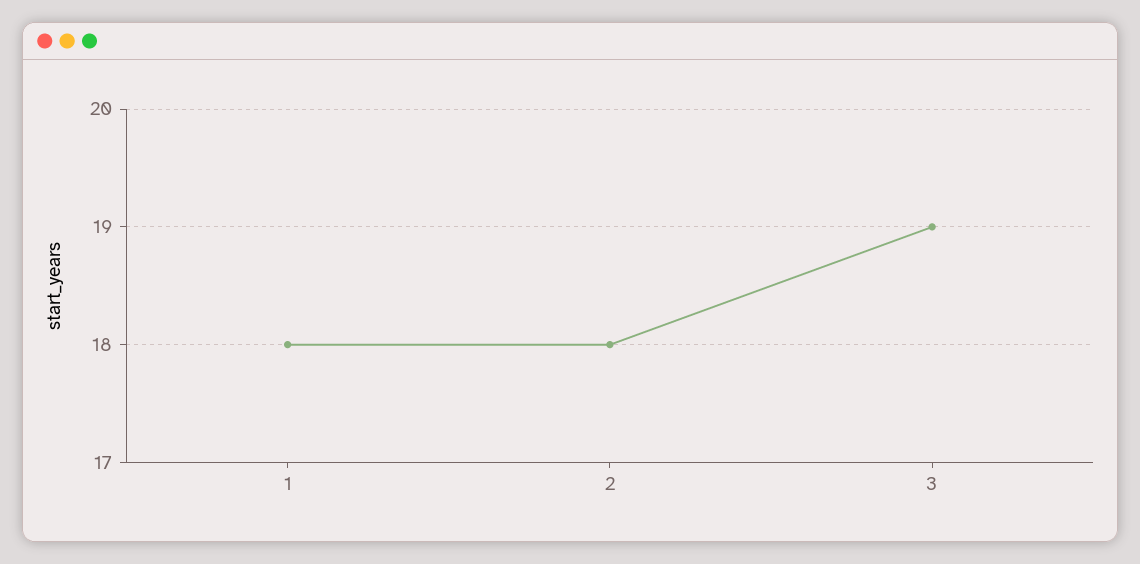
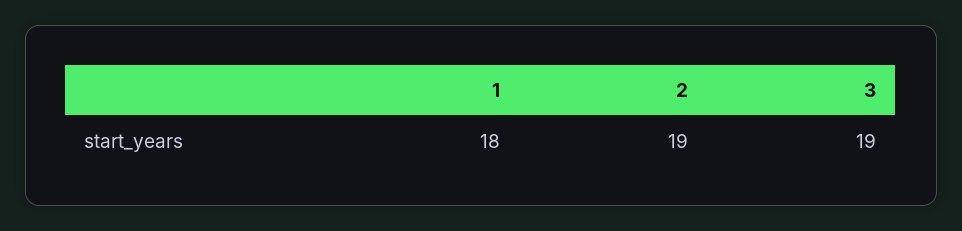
2: 18 -> 19

